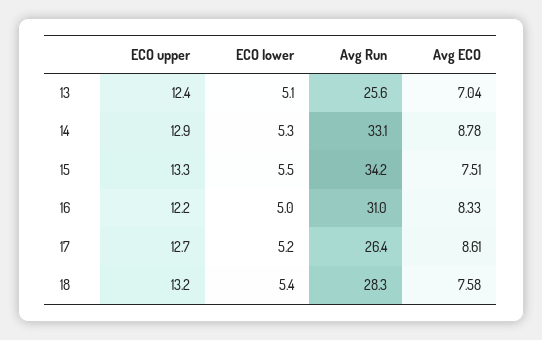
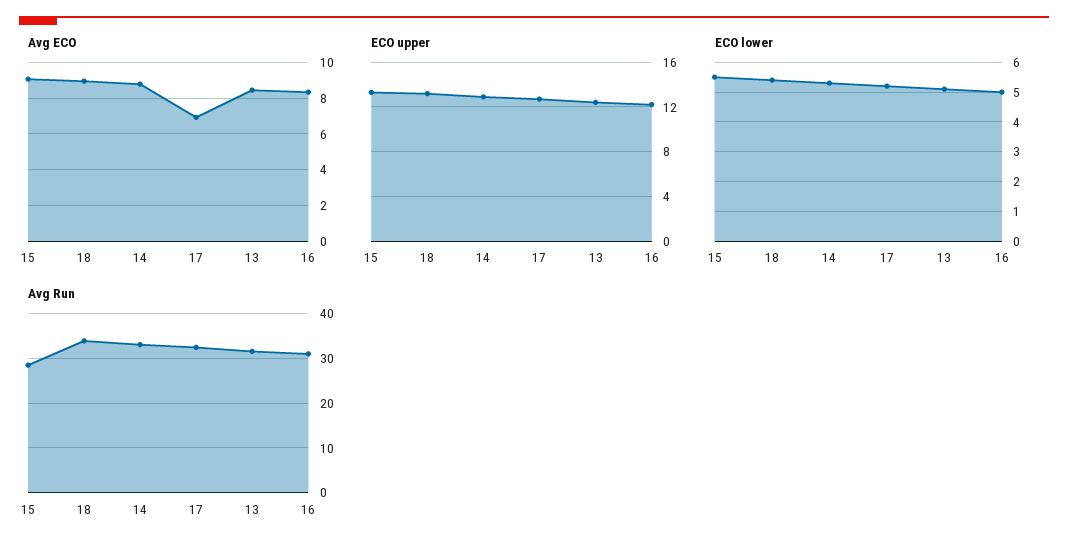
Avg Run, 13: 25.6 -> 32
Avg ECO, 13: 7.04 -> 8.5
Avg Run, 15: 34.2 -> 28
Avg ECO, 15: 7.51 -> 9
Avg Run, 17: 26.4 -> 32
Avg ECO, 17: 8.61 -> 7
Avg Run, 18: 28.3 -> 34
Avg ECO, 18: 7.58 -> 9

